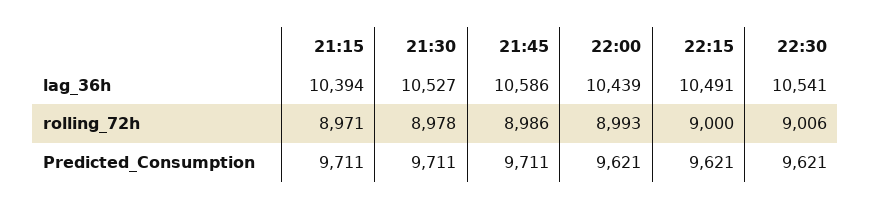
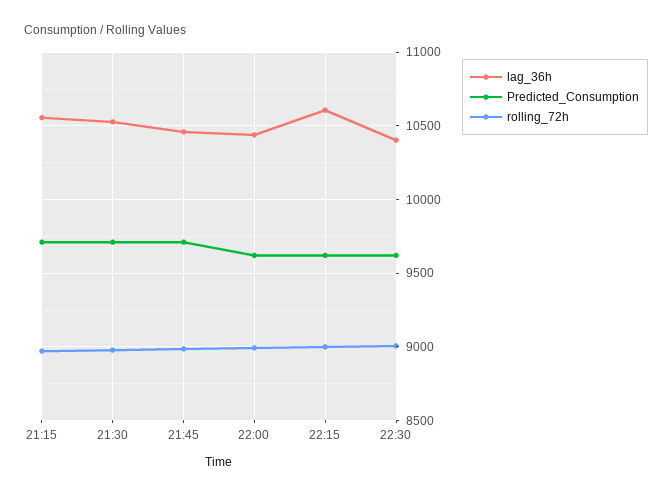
lag_36h, 21:15: 10394 -> 10550
lag_36h, 21:45: 10586 -> 10450
lag_36h, 22:15: 10491 -> 10600
lag_36h, 22:30: 10541 -> 10400

